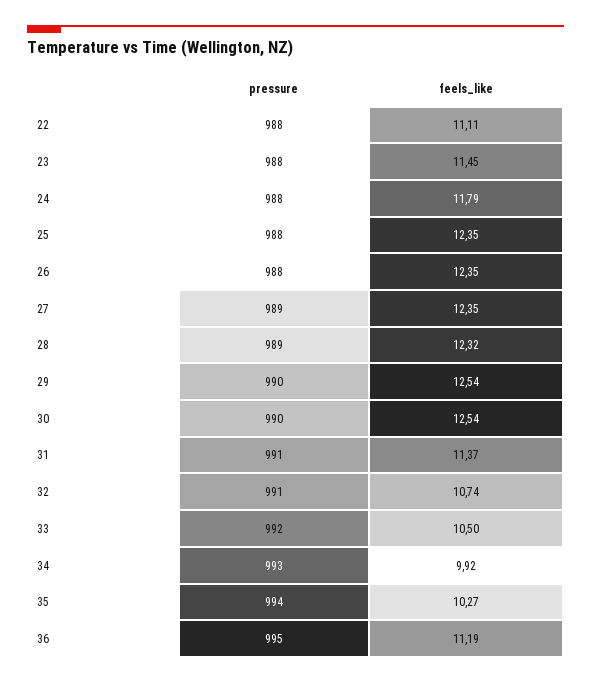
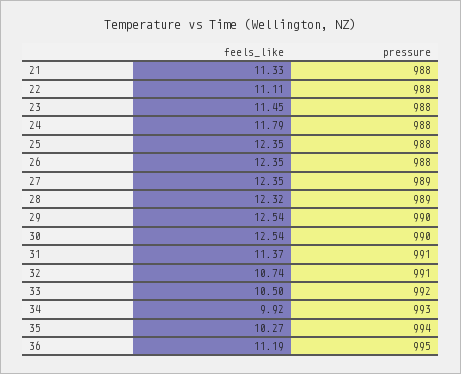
feels_like, 21: none -> 11.33
pressure, 21: none -> 988

